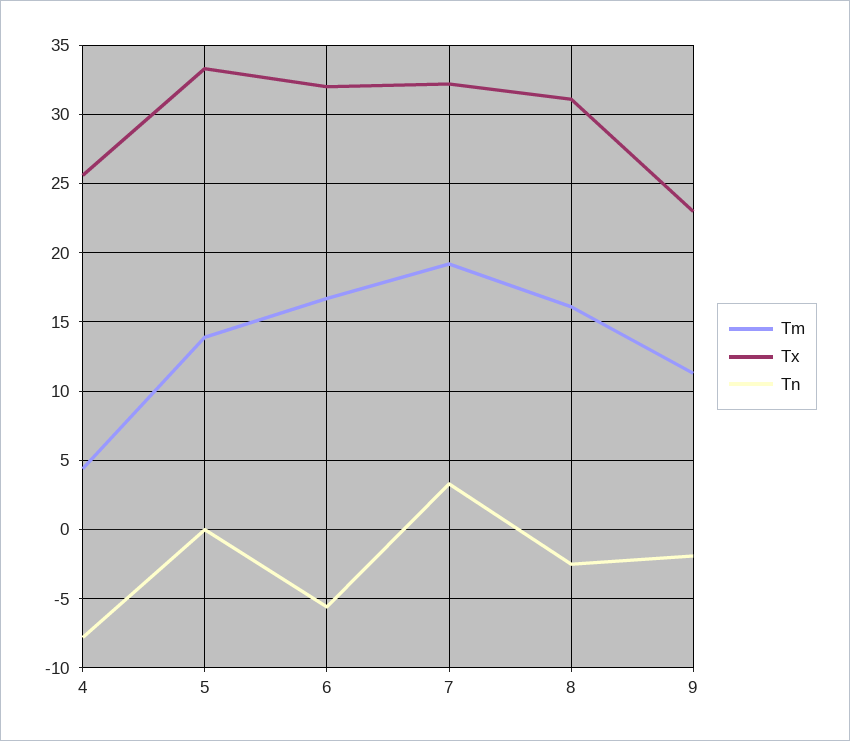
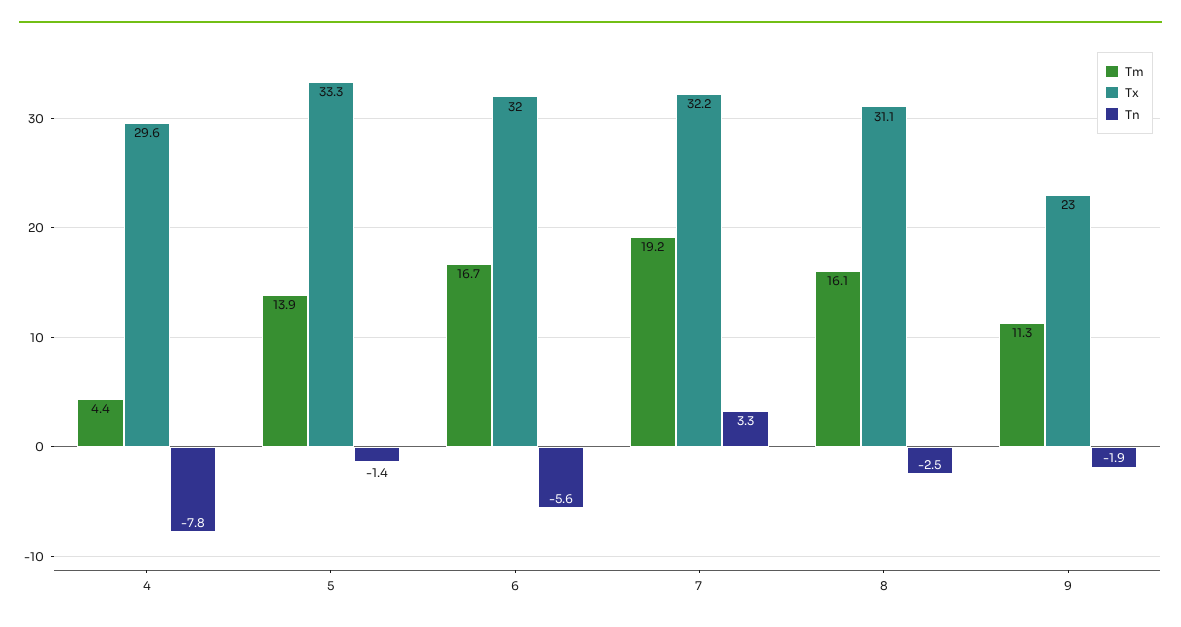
Tx, 4: 25.5 -> 29.6
Tn, 5: 0 -> -1.4

